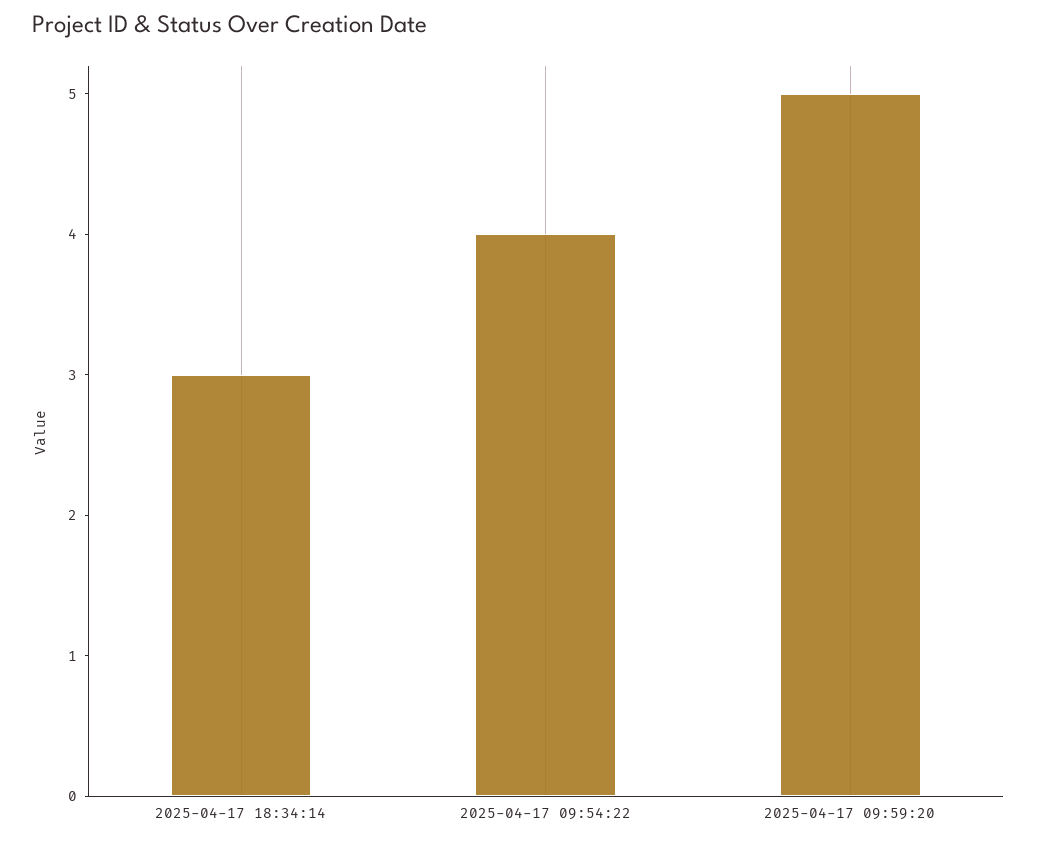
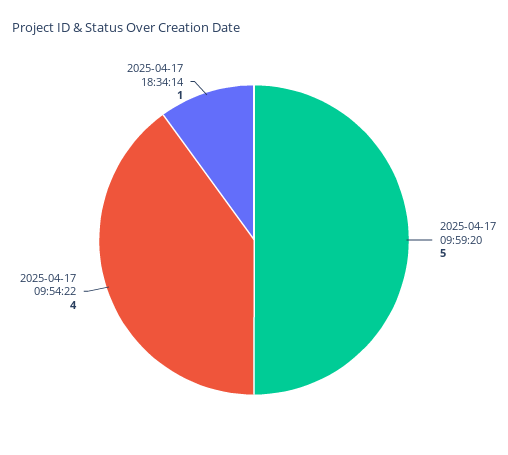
2025-04-17 18:34:14: 3 -> 1

